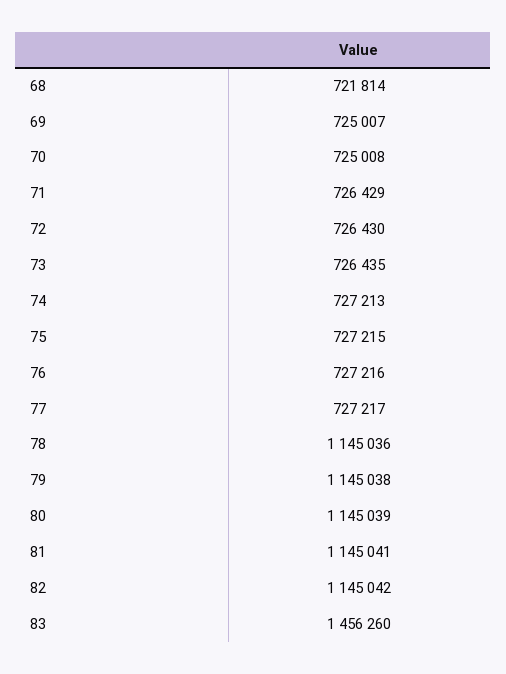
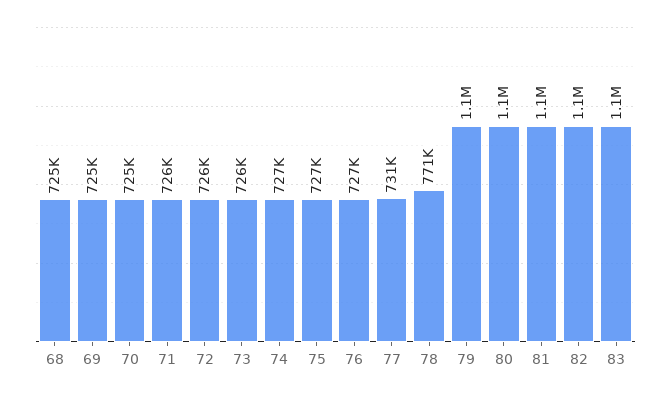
68: 721814 -> 725000
77: 727217 -> 731000
78: 1145036 -> 771000
83: 1456260 -> 1100000

